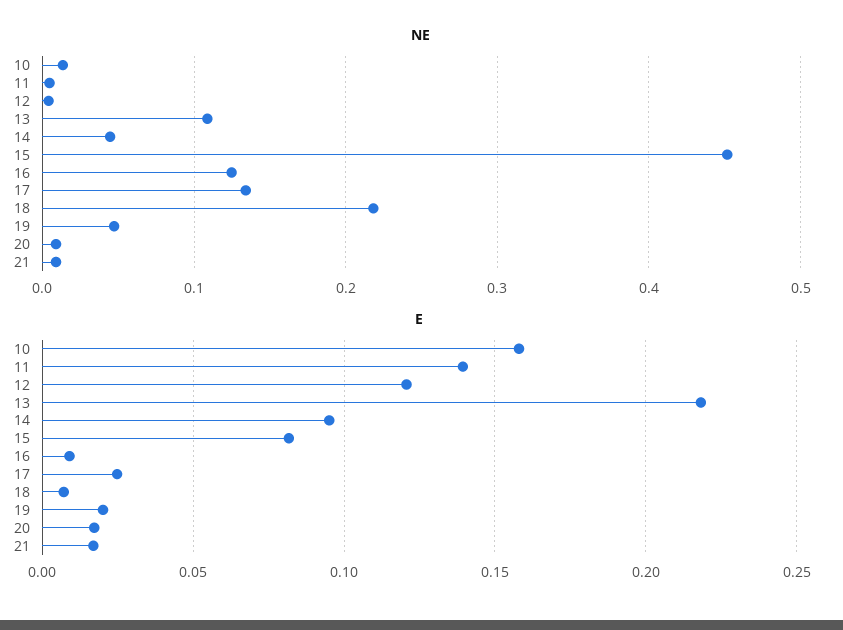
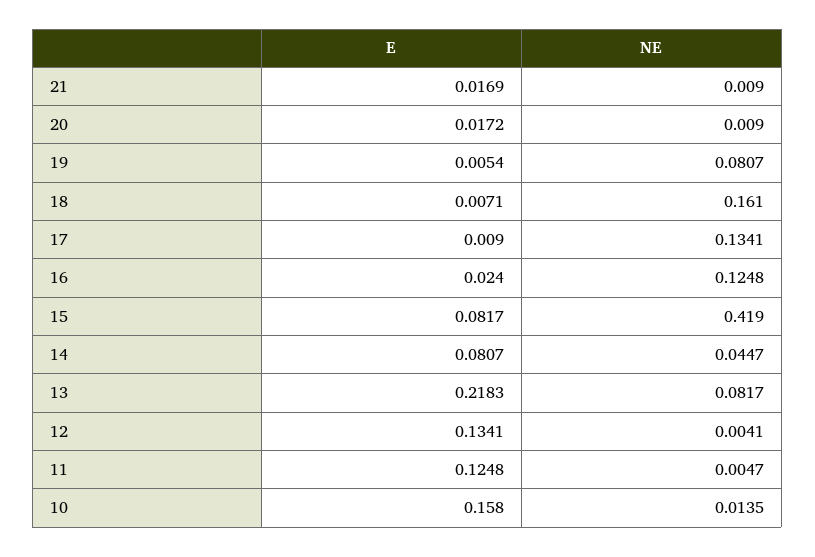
NE, 13: 0.11 -> 0.0817
NE, 15: 0.45 -> 0.419
NE, 18: 0.22 -> 0.161
NE, 19: 0.05 -> 0.0807
E, 11: 0.14 -> 0.1248
E, 12: 0.12 -> 0.1341
E, 14: 0.095 -> 0.0807
E, 16: 0.01 -> 0.024
E, 17: 0.025 -> 0.009
E, 19: 0.02 -> 0.0054

